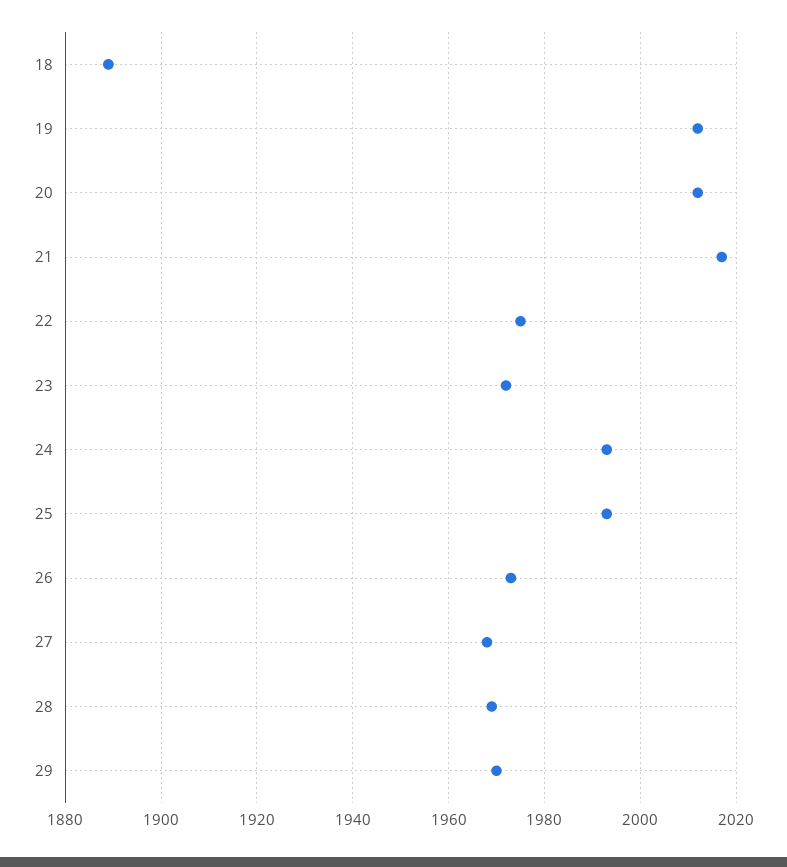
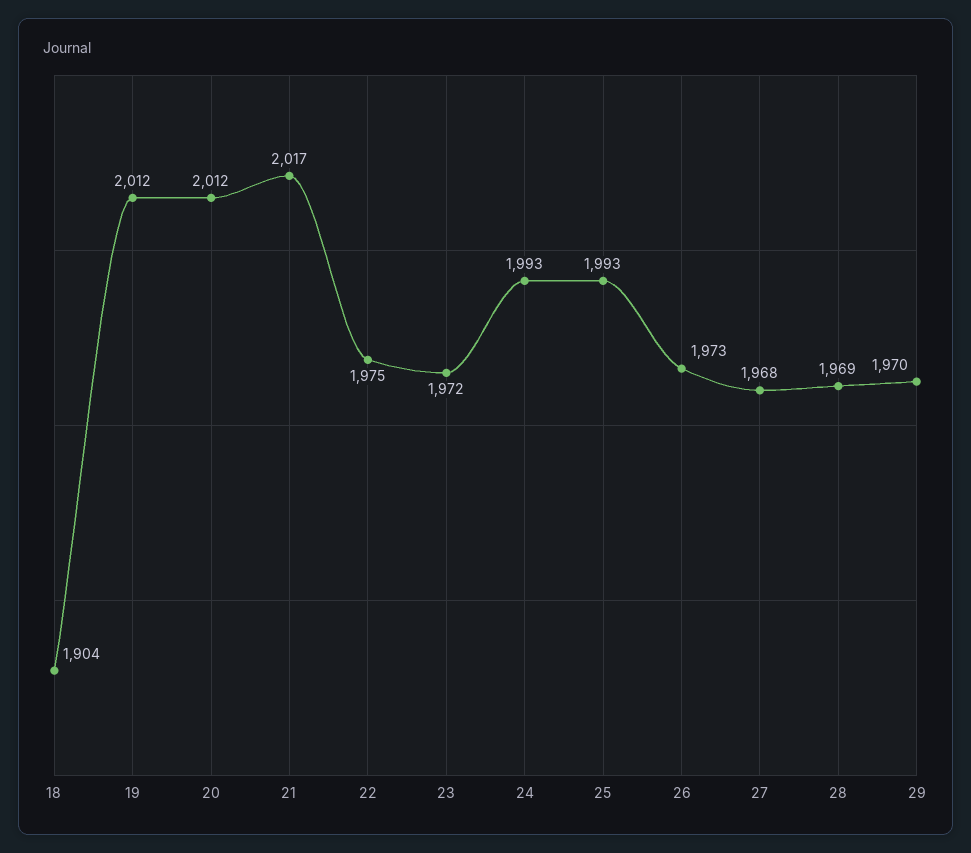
18: 1890 -> 1904

